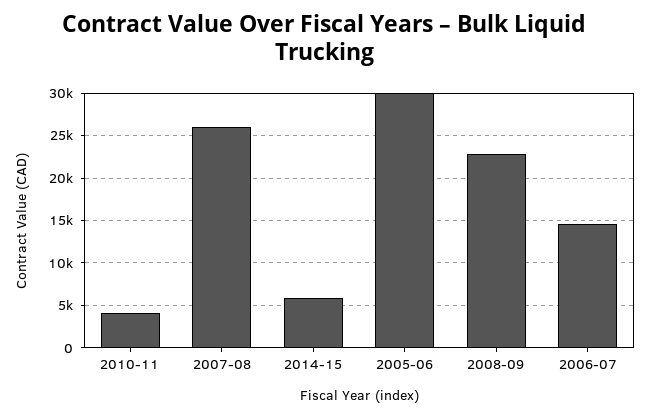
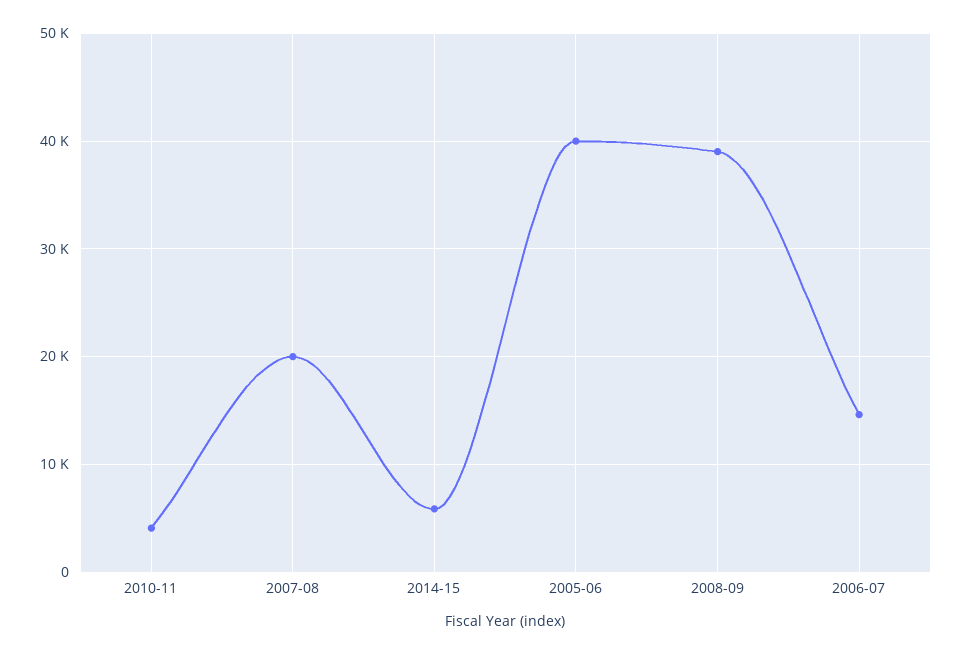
2007-08: 26000 -> 20000
2005-06: 30000 -> 40000
2008-09: 23000 -> 39000

